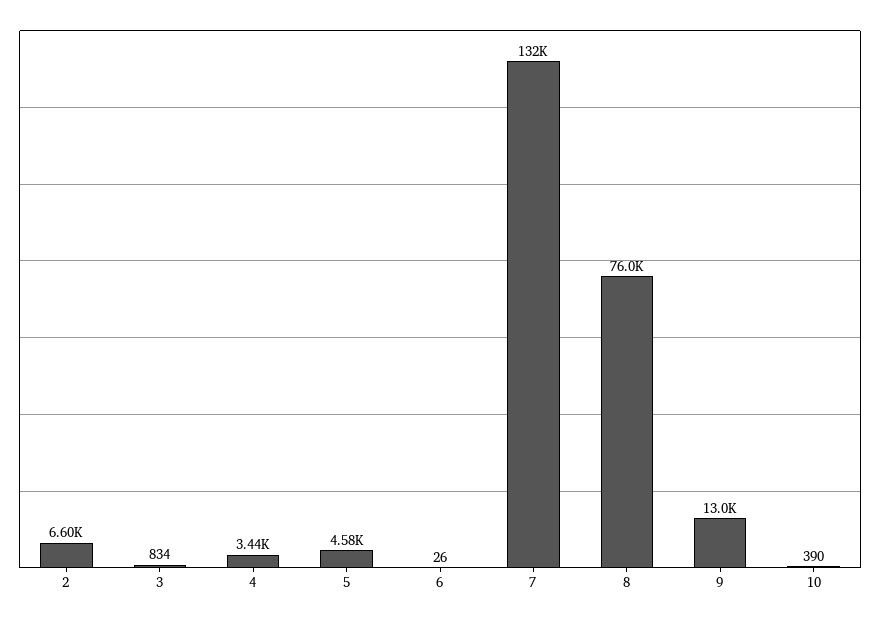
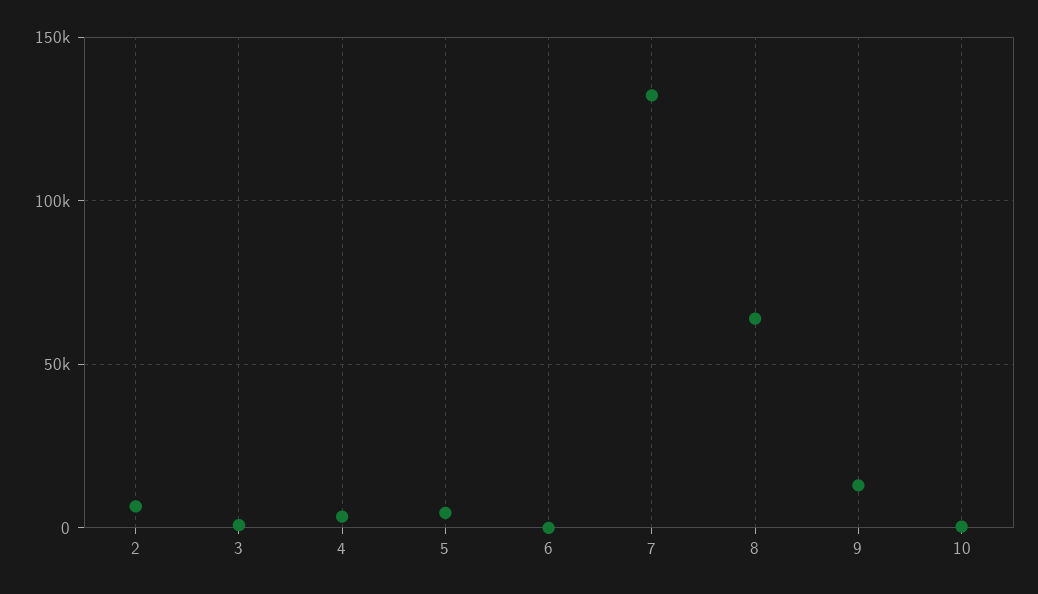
8: 76000 -> 65000

